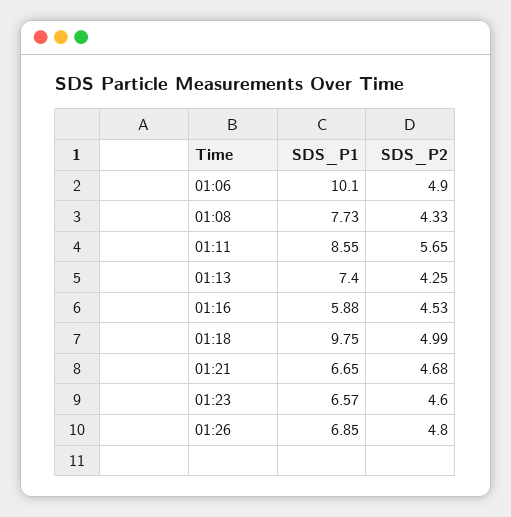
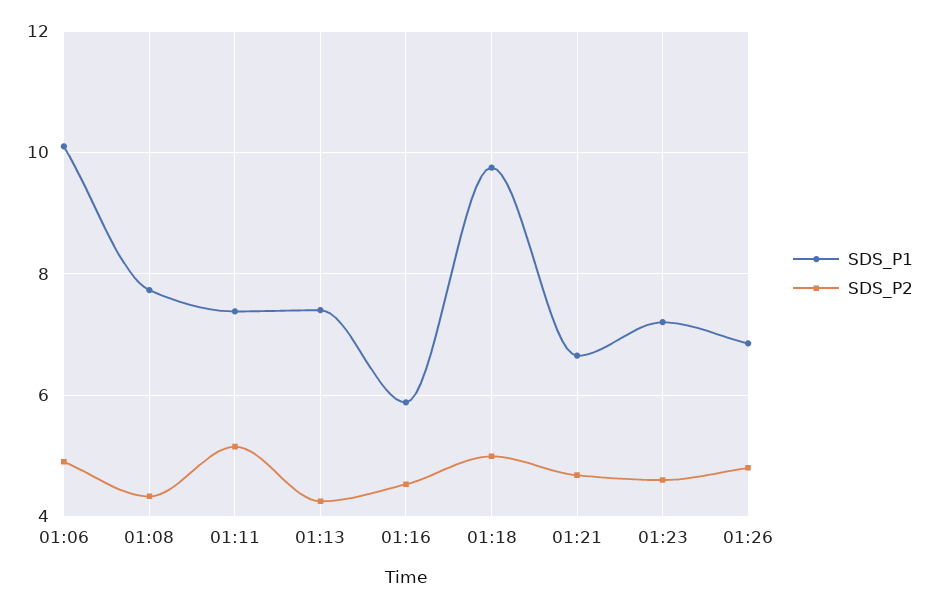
SDS_P1, 01:11: 8.55 -> 7.4
SDS_P2, 01:11: 5.65 -> 5.2
SDS_P1, 01:23: 6.57 -> 7.2

